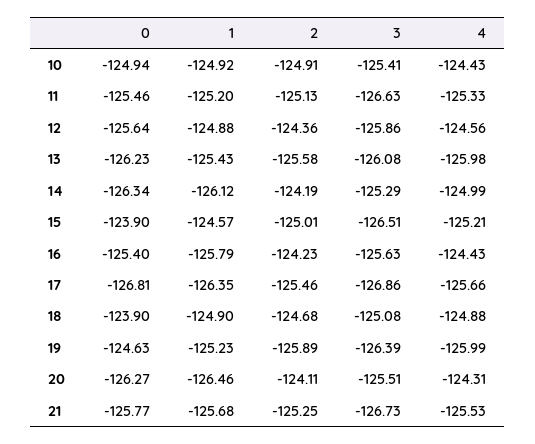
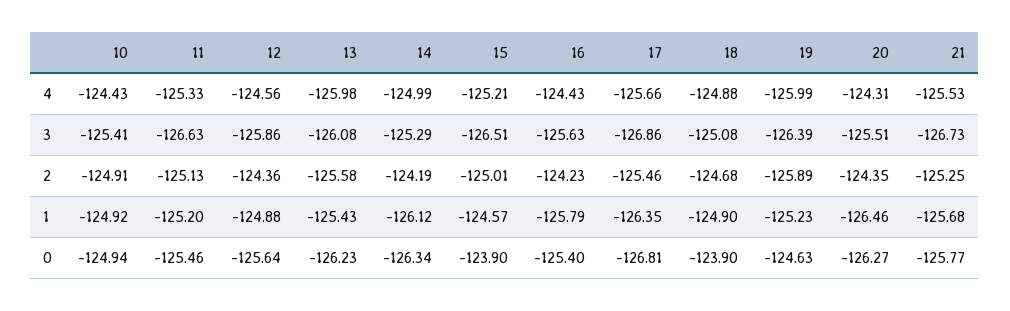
2, 20: -124.11 -> -124.35

